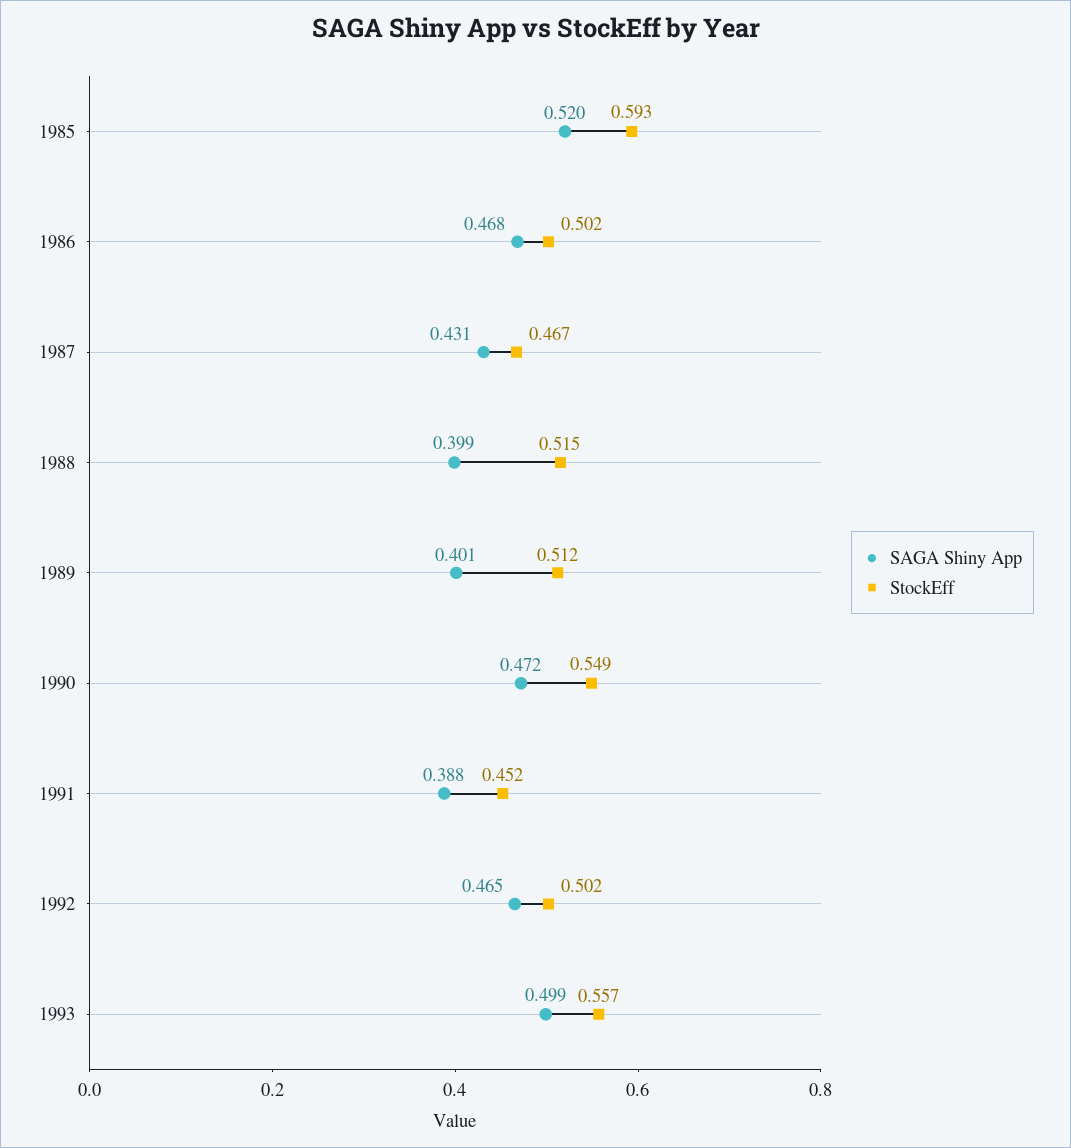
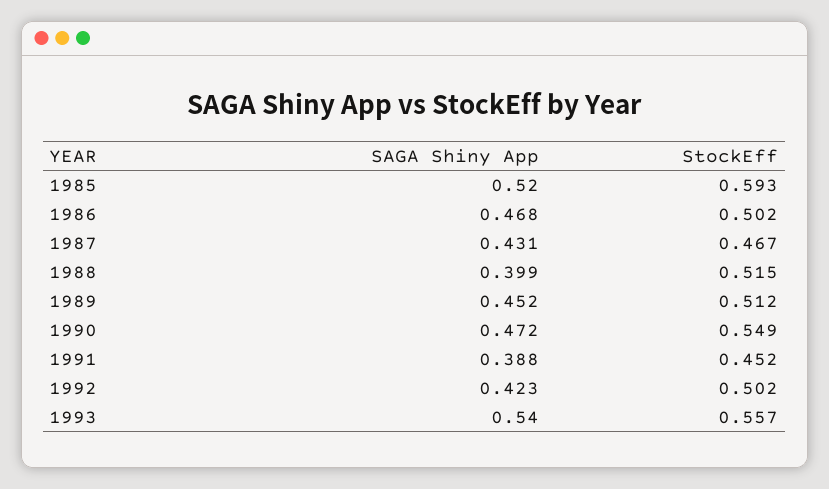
SAGA Shiny App, 1989: 0.401 -> 0.452
SAGA Shiny App, 1992: 0.465 -> 0.423
SAGA Shiny App, 1993: 0.499 -> 0.54

